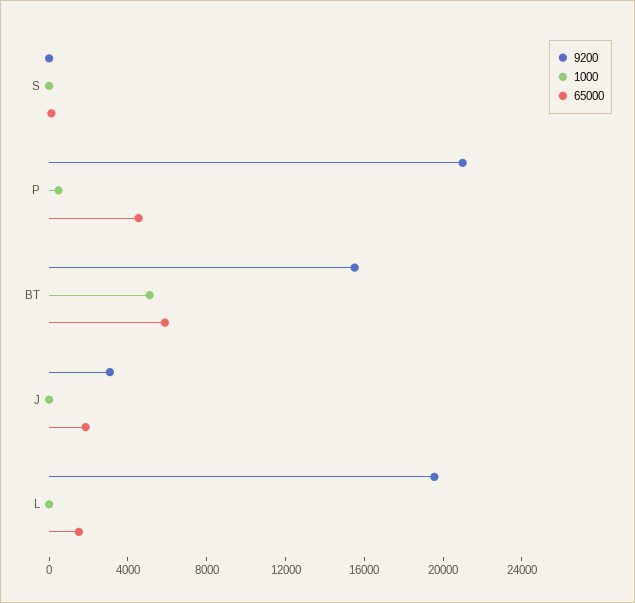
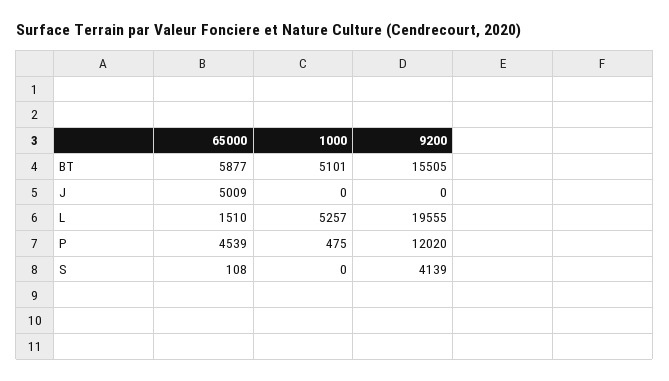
9200, S: 0 -> 4139
9200, P: 21000 -> 12020
9200, J: 3000 -> 0
65000, J: 2000 -> 5009
1000, L: 0 -> 5257

